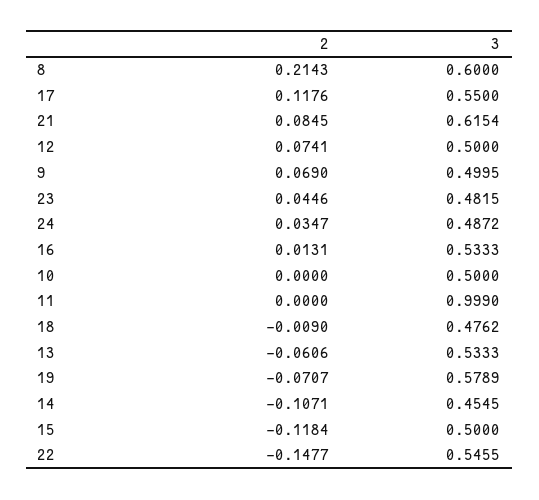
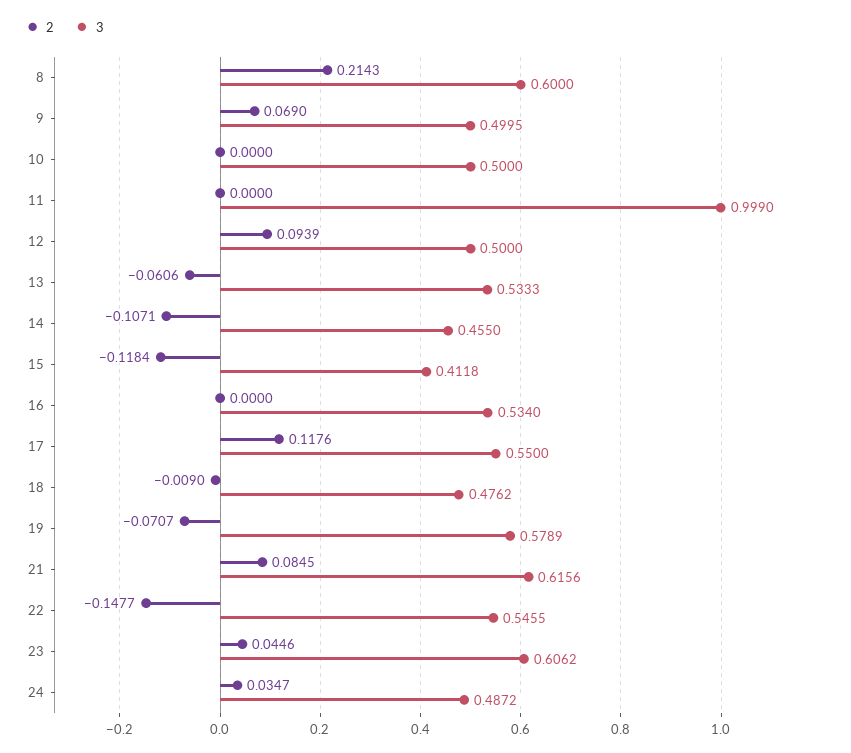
3, 21: 0.6154 -> 0.6156
2, 12: 0.0741 -> 0.0939
3, 23: 0.4815 -> 0.6062
2, 16: 0.0131 -> 0
3, 16: 0.5333 -> 0.534
3, 14: 0.4545 -> 0.455
3, 15: 0.5 -> 0.4118

